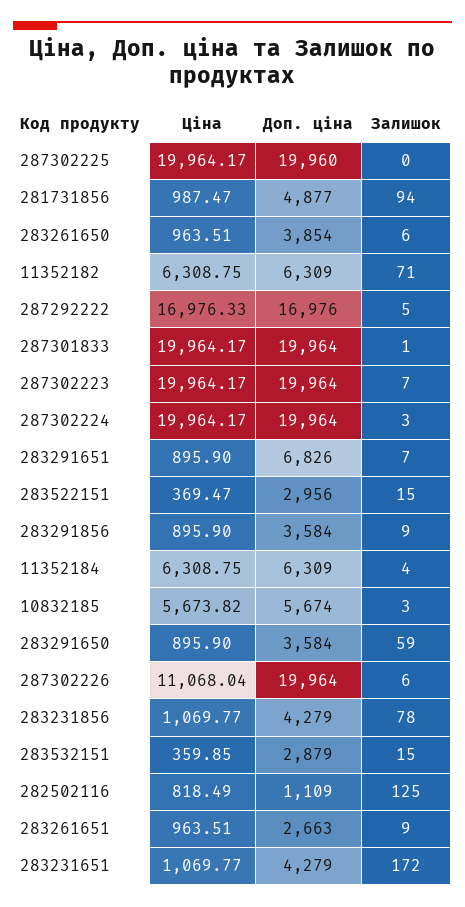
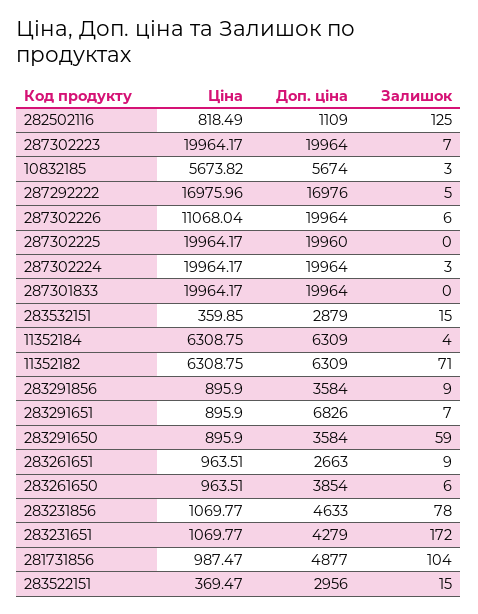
Залишок, 281731856: 94 -> 104
Ціна, 287292222: 16976.33 -> 16975.96
Залишок, 287301833: 1 -> 0
Доп. ціна, 283231856: 4279 -> 4633

